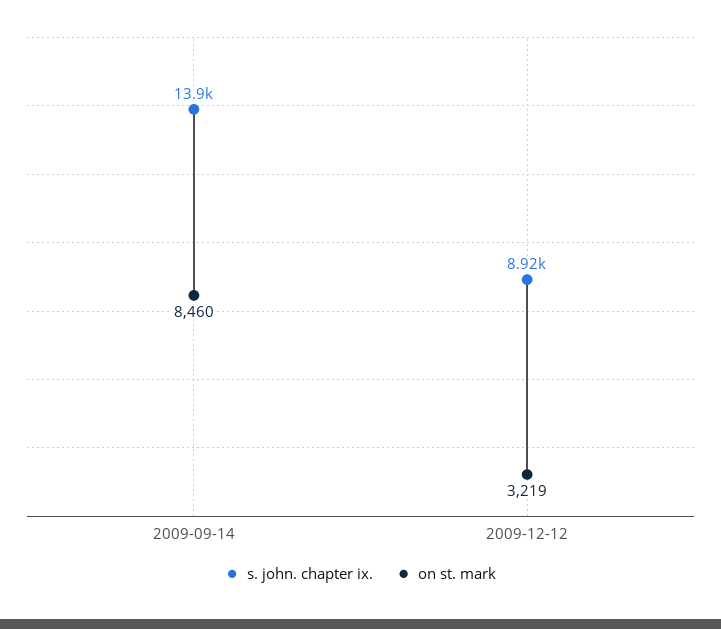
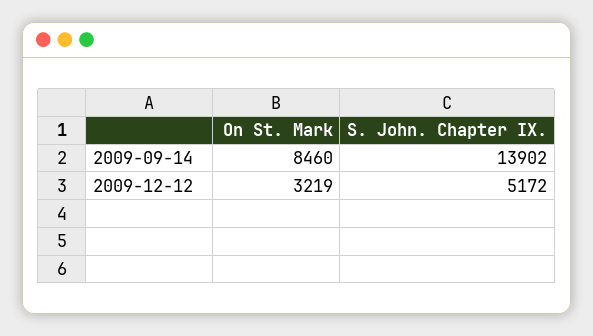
s. john. chapter ix., 2009-12-12: 8920 -> 5172

